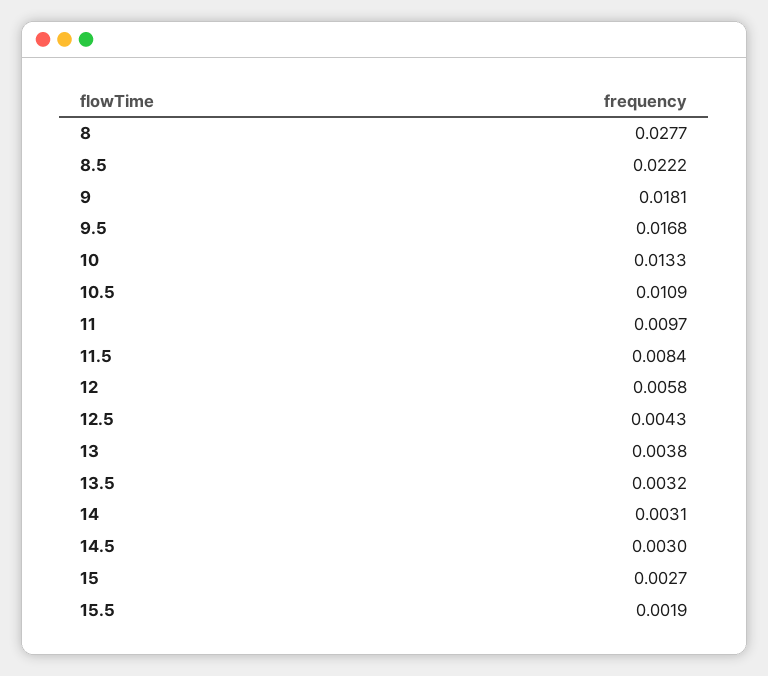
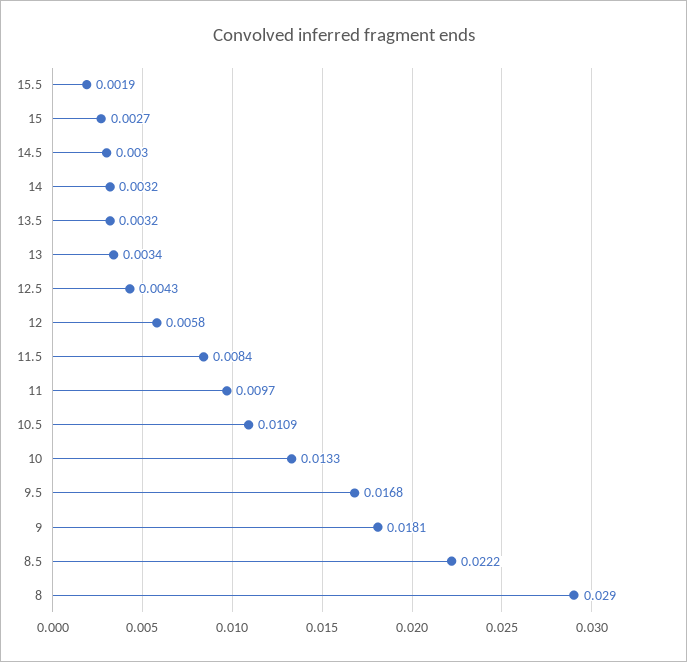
8: 0.0277 -> 0.029
13: 0.0038 -> 0.0034
14: 0.0031 -> 0.0032

